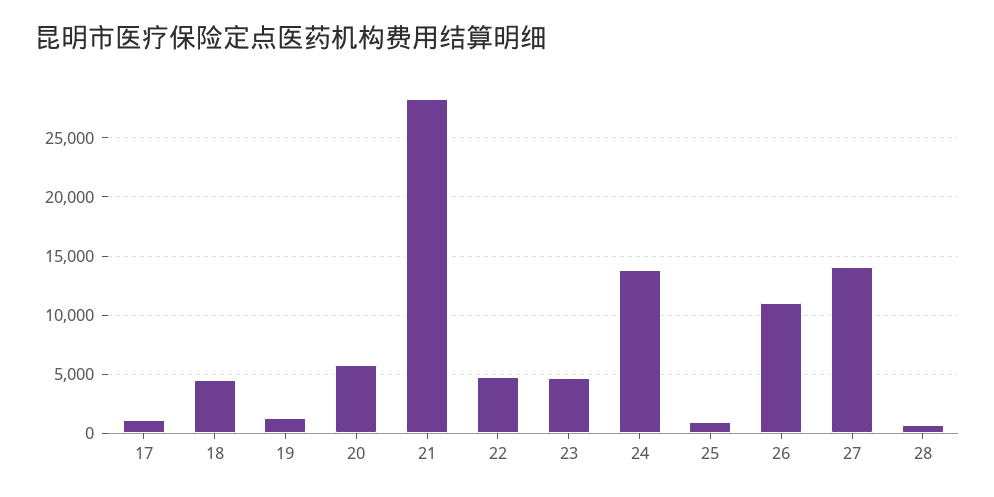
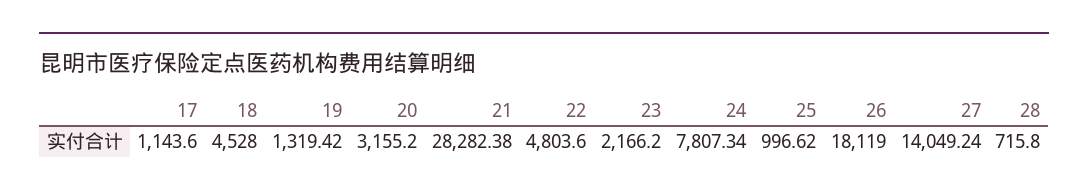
20: 6000 -> 3155.2
23: 5000 -> 2166.2
24: 14000 -> 7807.34
26: 11000 -> 18119

